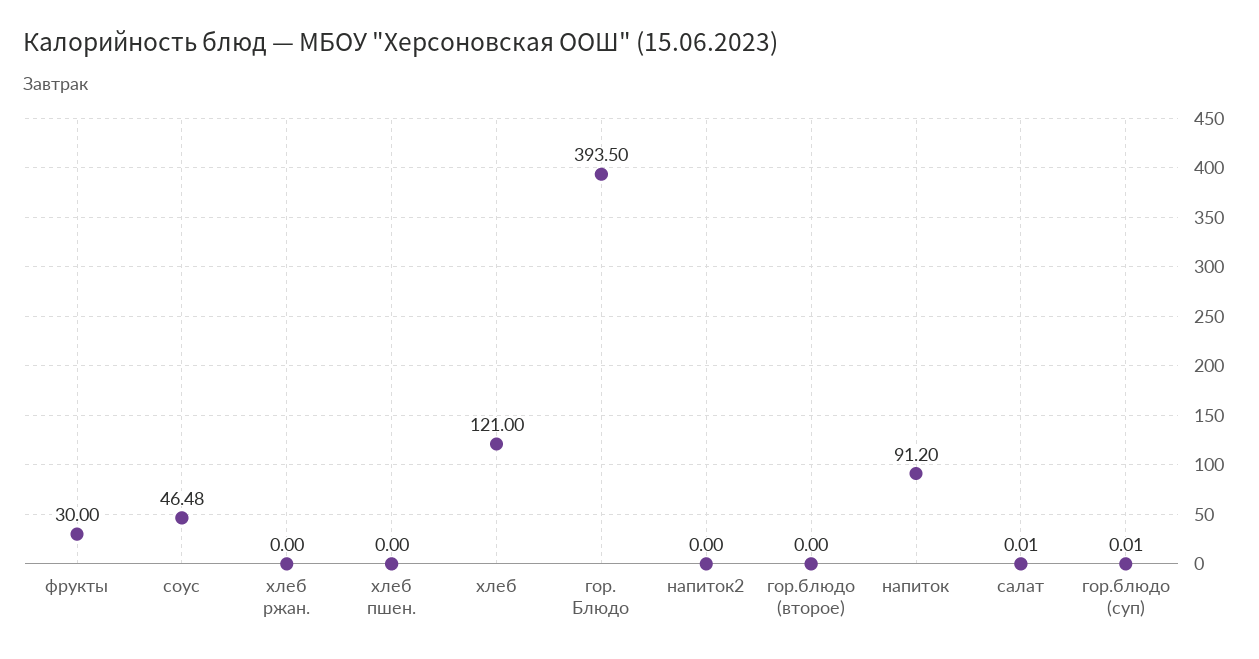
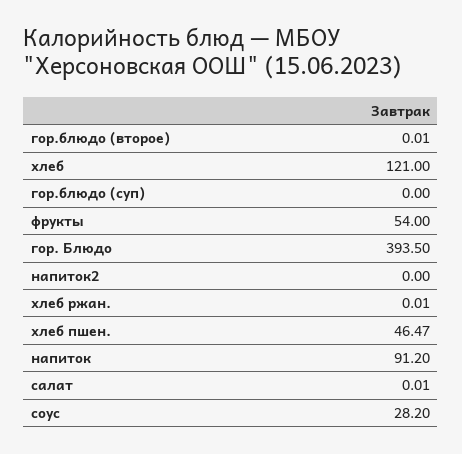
фрукты: 30 -> 54
соус: 46.48 -> 28.2
хлеб ржан.: 0 -> 0.01
хлеб пшен.: 0 -> 46.47
гор.блюдо (второе): 0 -> 0.01
гор.блюдо (суп): 0.01 -> 0

